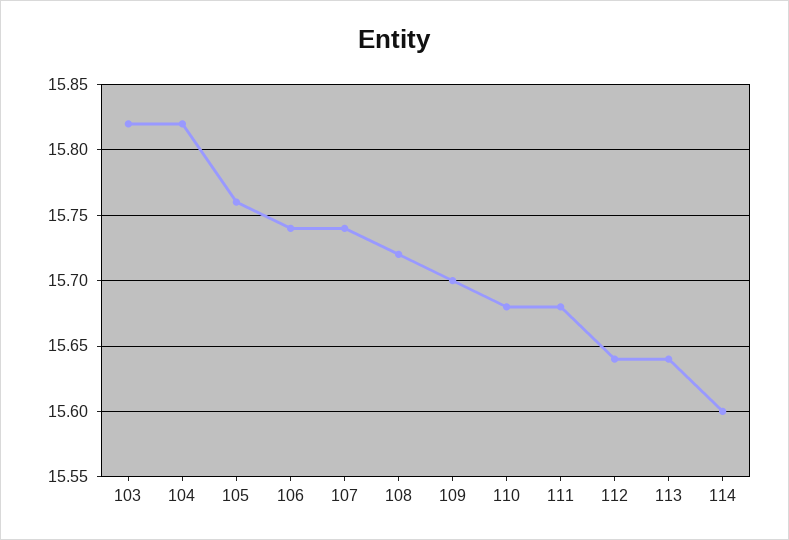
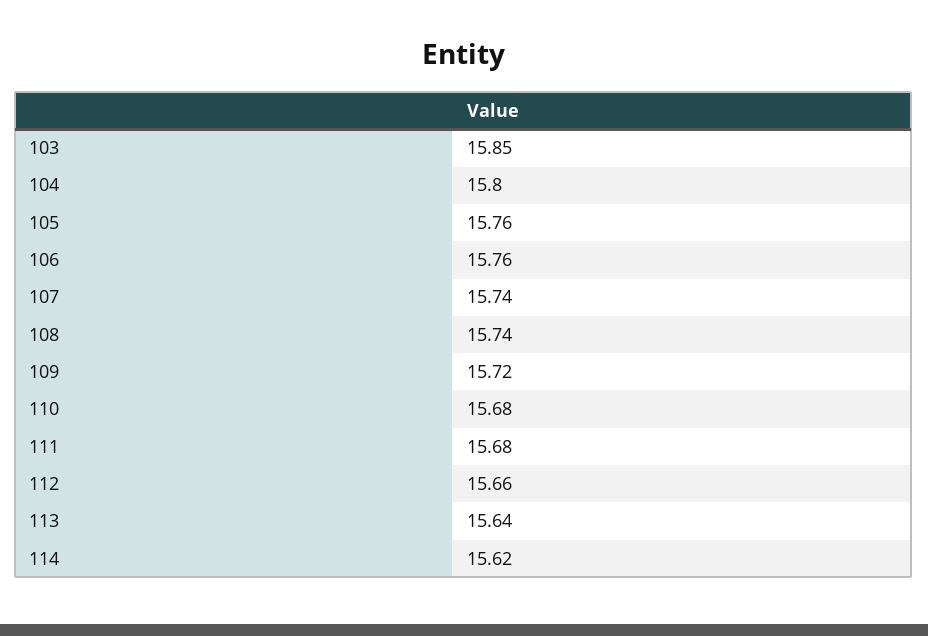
103: 15.82 -> 15.85
104: 15.82 -> 15.8
106: 15.74 -> 15.76
108: 15.72 -> 15.74
109: 15.7 -> 15.72
112: 15.64 -> 15.66
114: 15.6 -> 15.62

